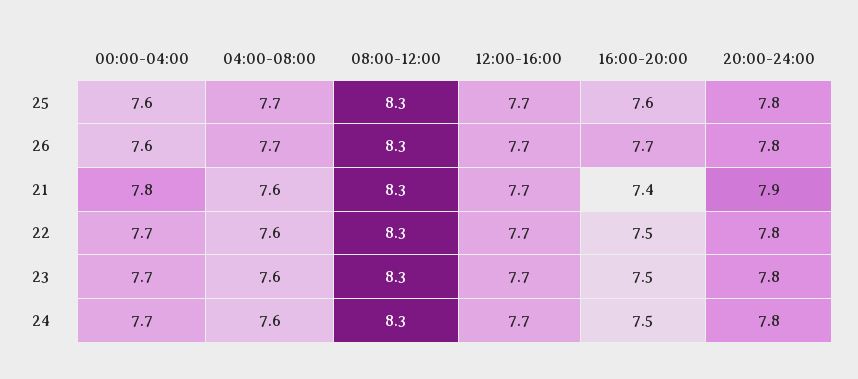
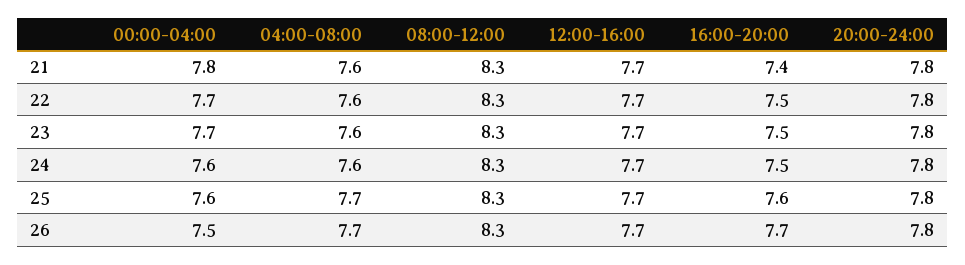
00:00-04:00, 26: 7.6 -> 7.5
20:00-24:00, 21: 7.9 -> 7.8
00:00-04:00, 24: 7.7 -> 7.6

